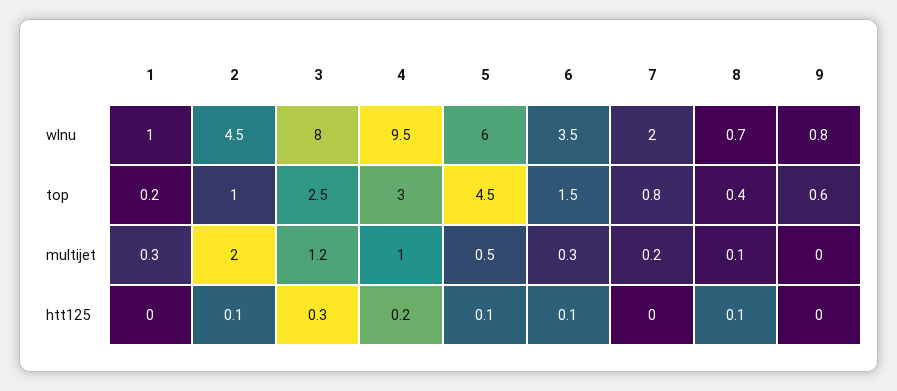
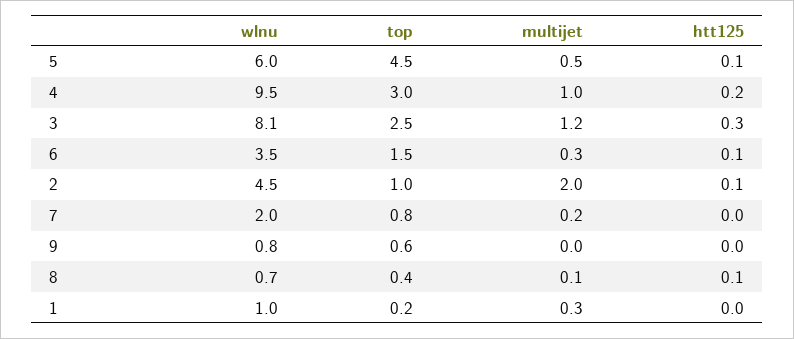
3, wlnu: 8 -> 8.1

